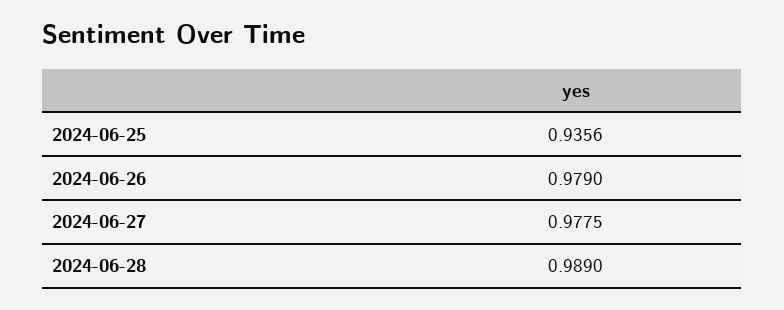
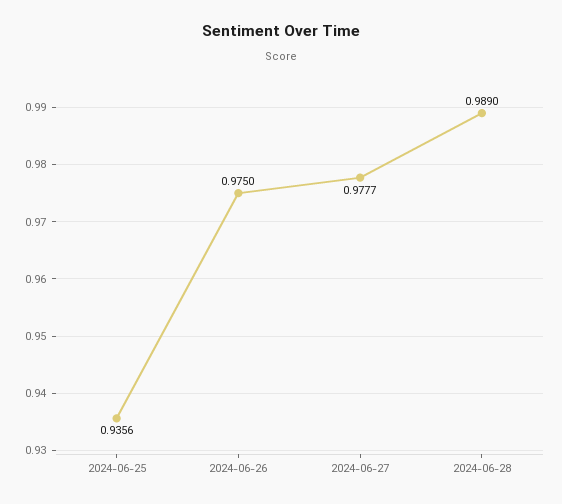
2024-06-26: 0.979 -> 0.975
2024-06-27: 0.9775 -> 0.9777

